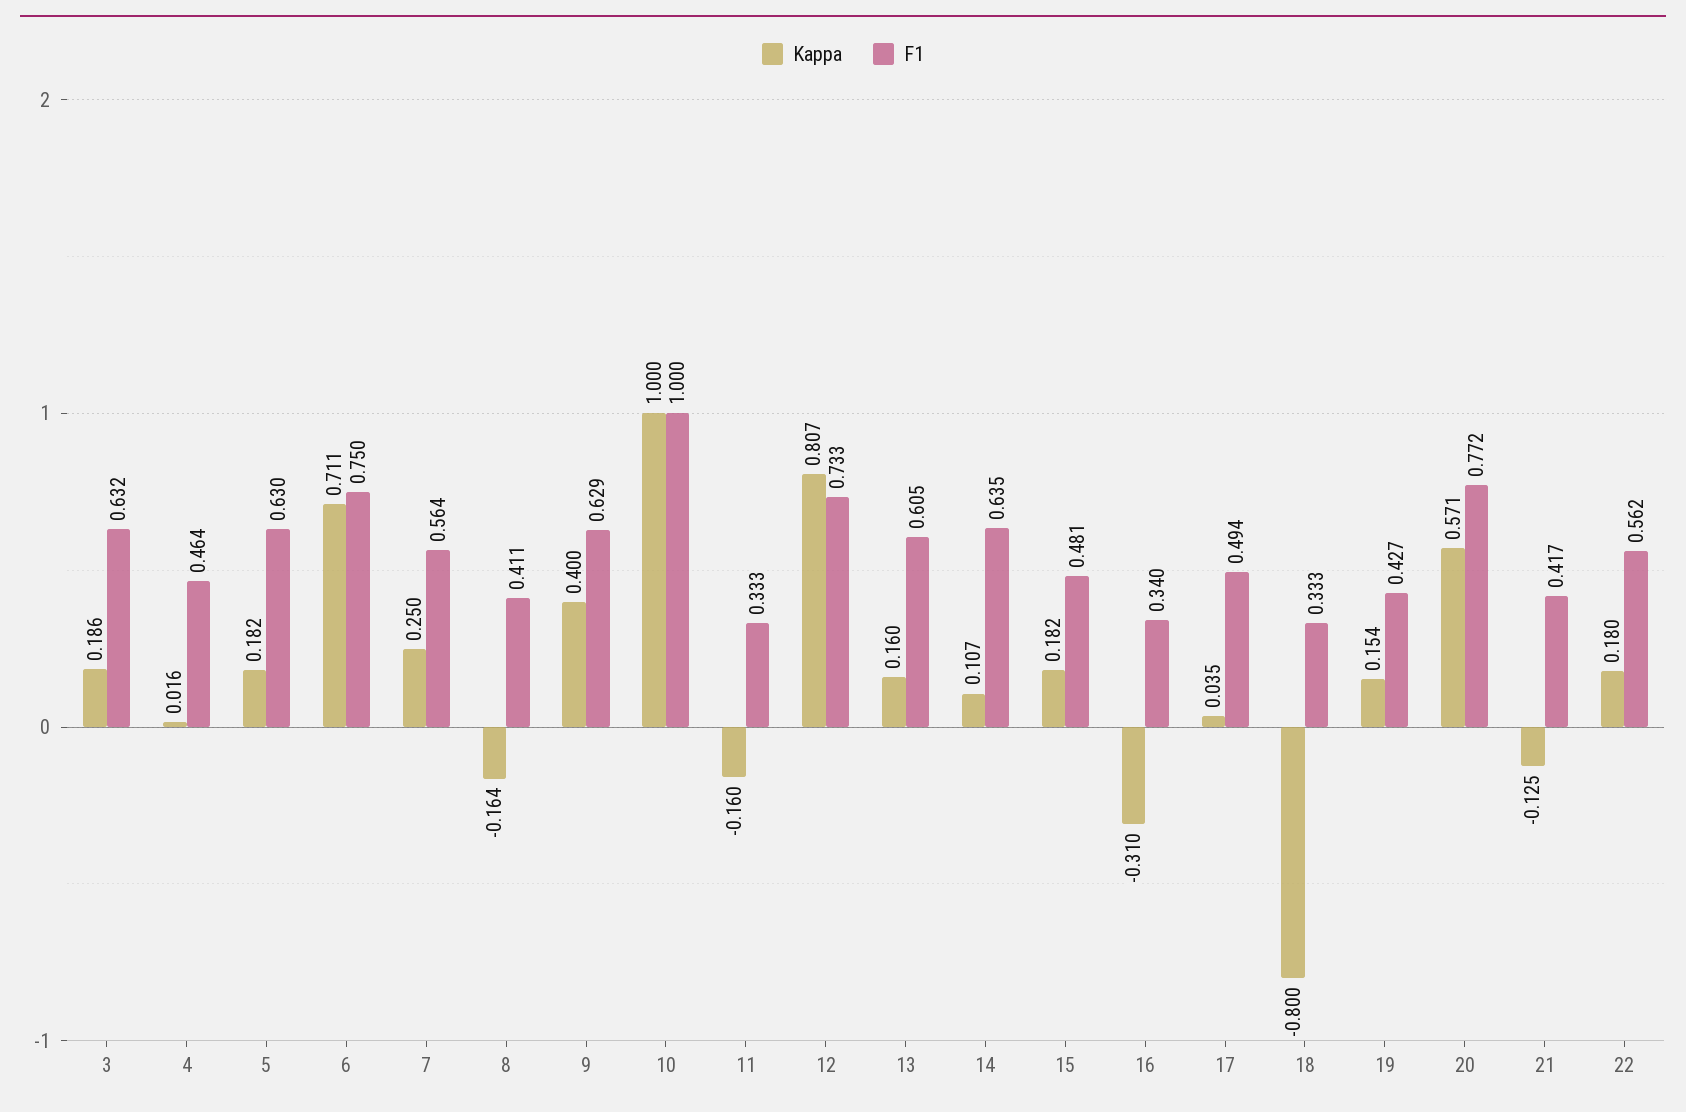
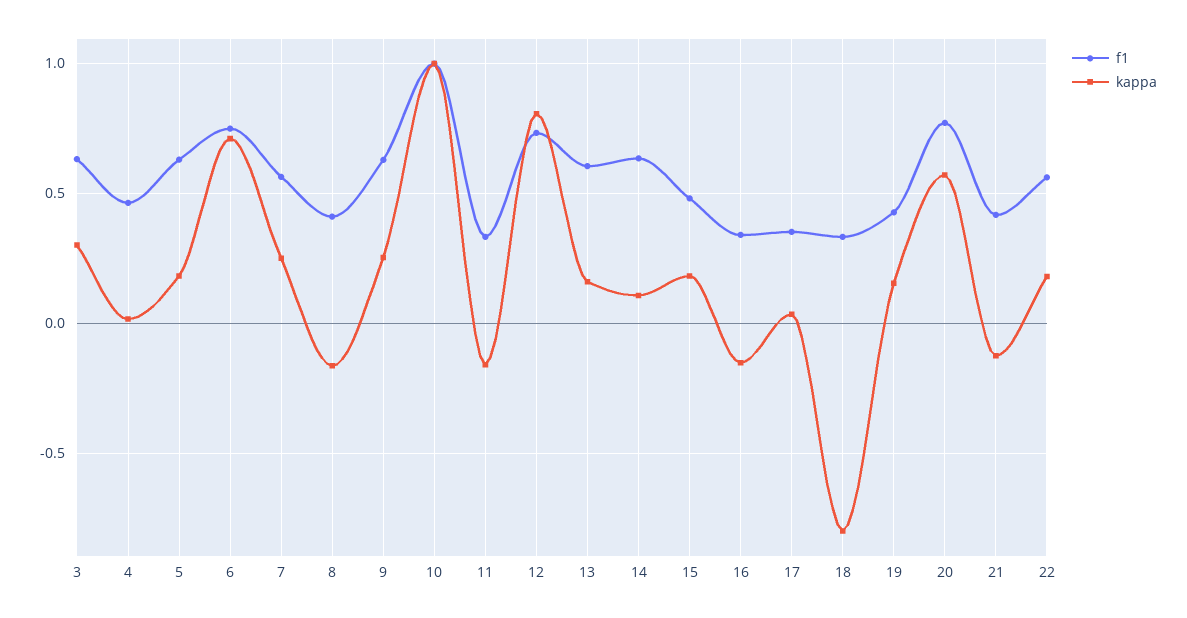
Kappa, 3: 0.186 -> 0.3
Kappa, 9: 0.4 -> 0.25
Kappa, 16: -0.31 -> -0.15
F1, 17: 0.494 -> 0.35

